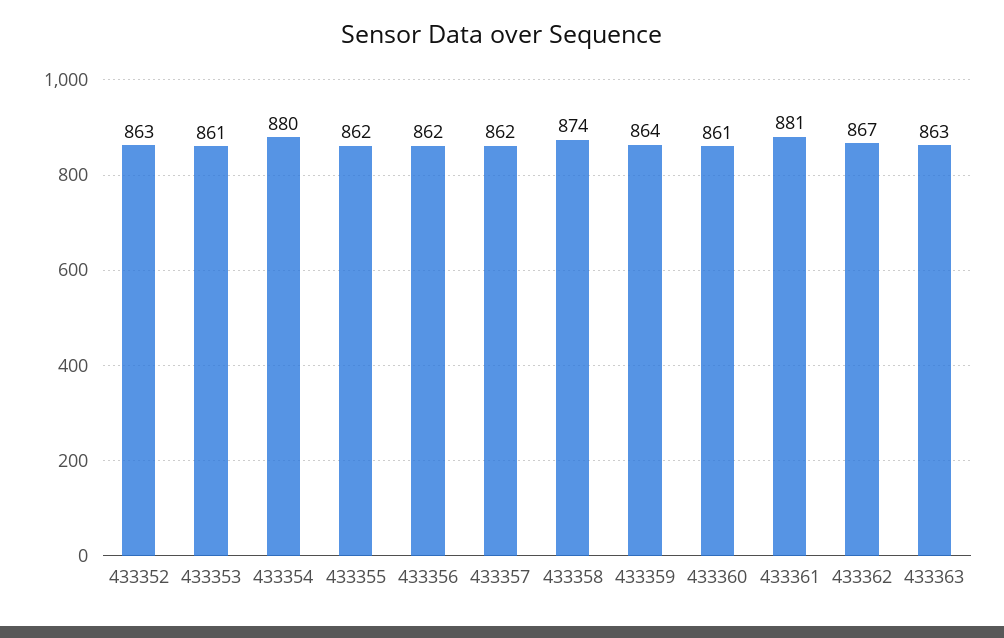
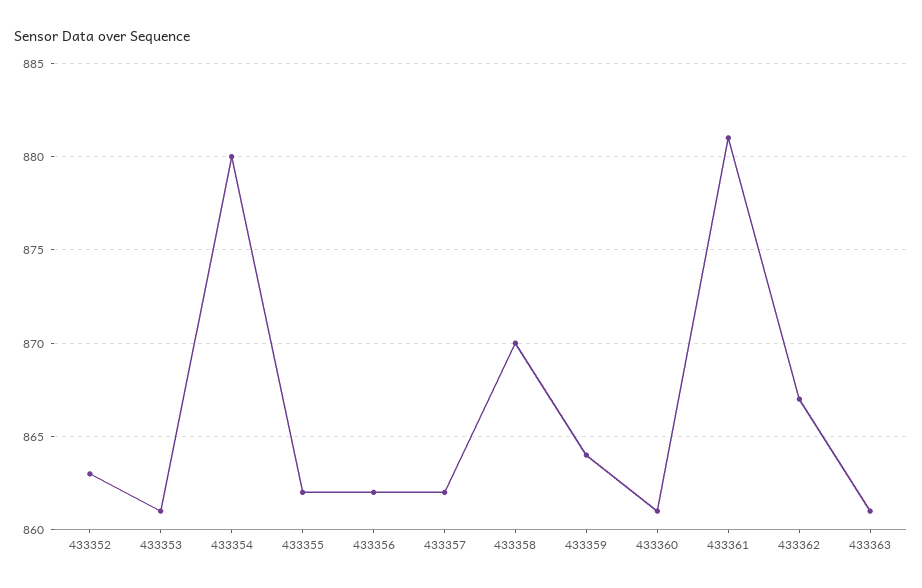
433358: 874 -> 870
433363: 863 -> 861

